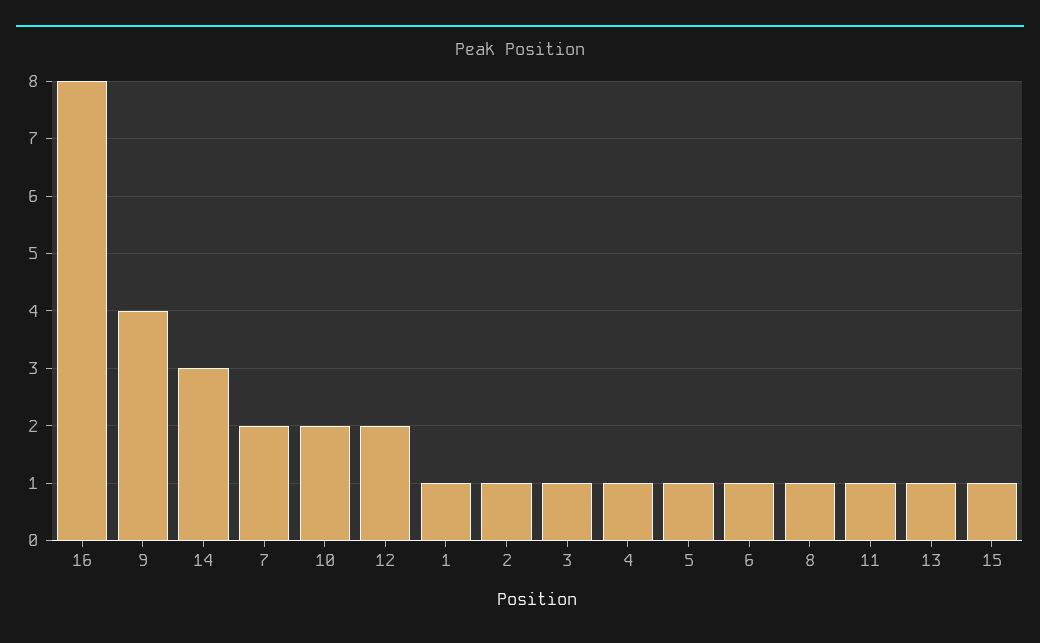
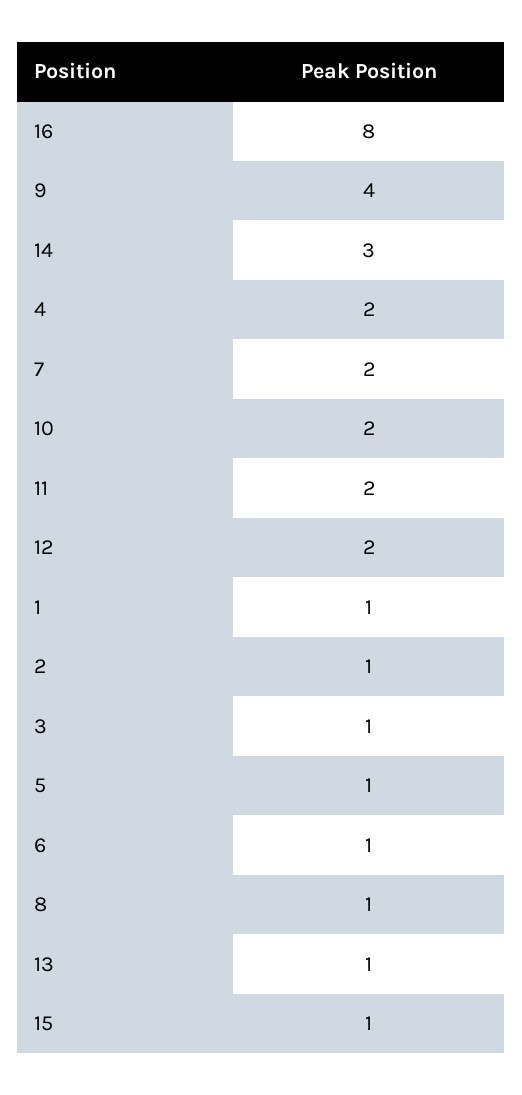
4: 1 -> 2
11: 1 -> 2

